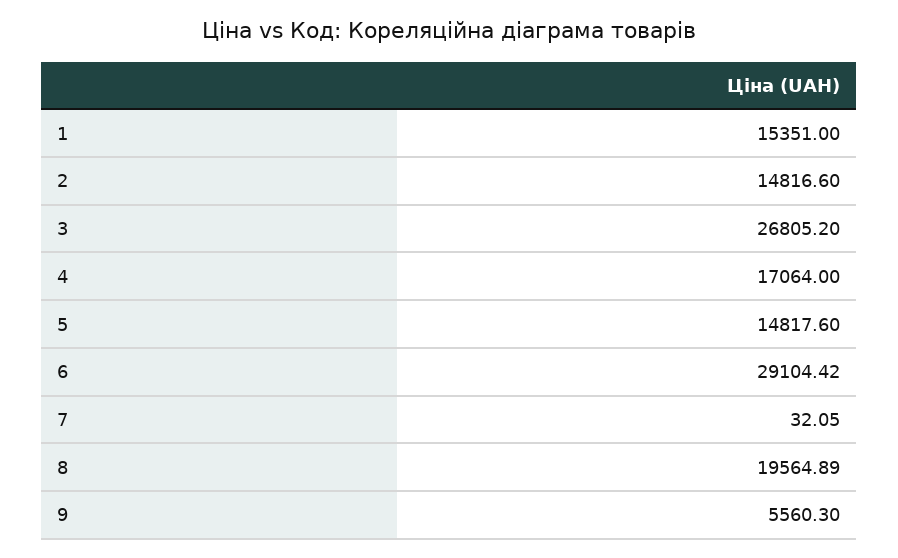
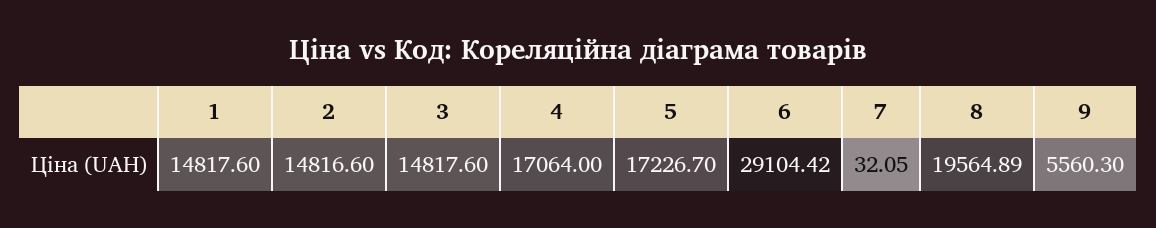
1: 15351 -> 14817.6
3: 26805.2 -> 14817.6
5: 14817.6 -> 17226.7

